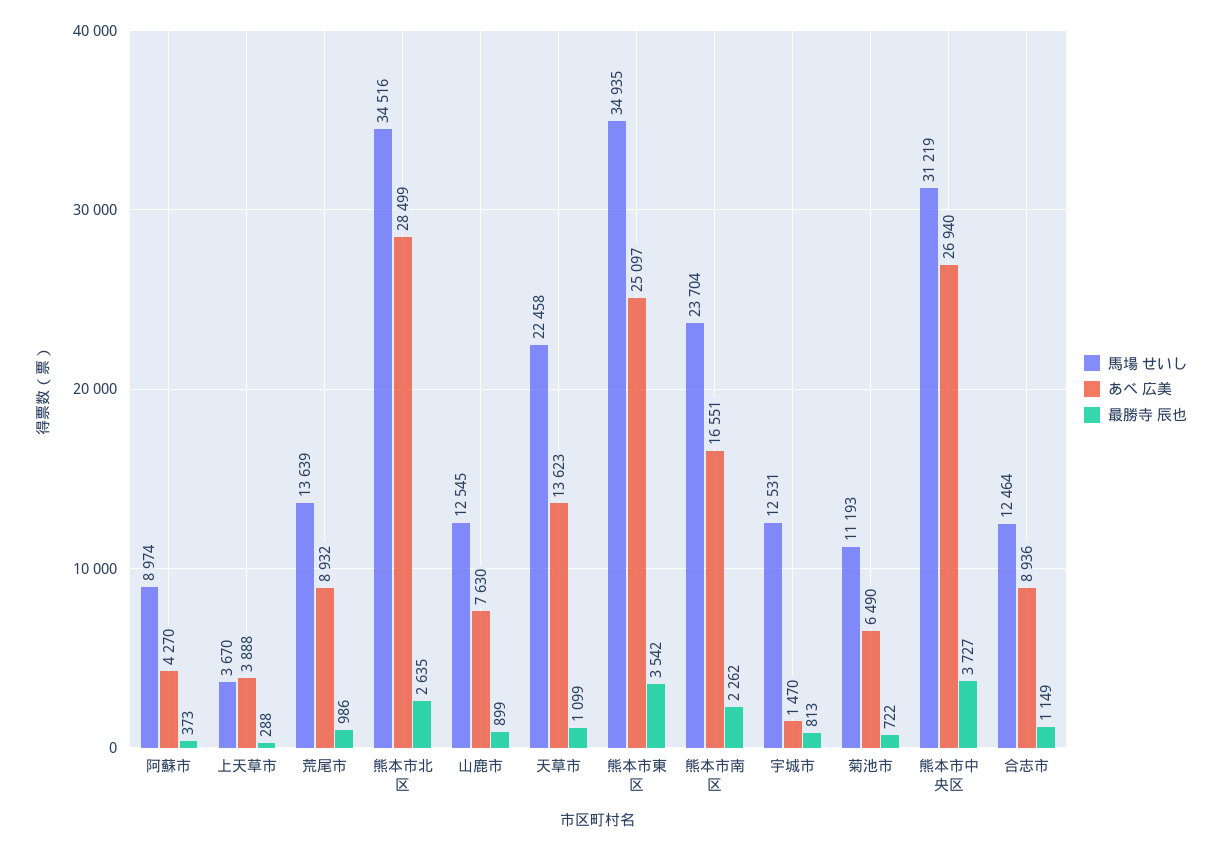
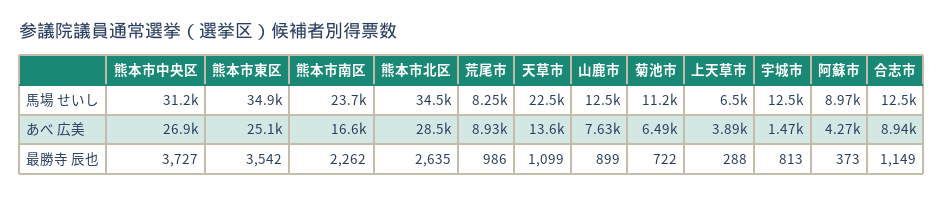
馬場 せいし, 上天草市: 3670 -> 6500
馬場 せいし, 荒尾市: 13639 -> 8250

